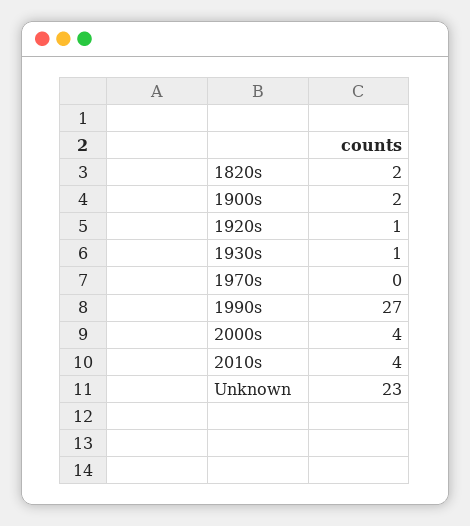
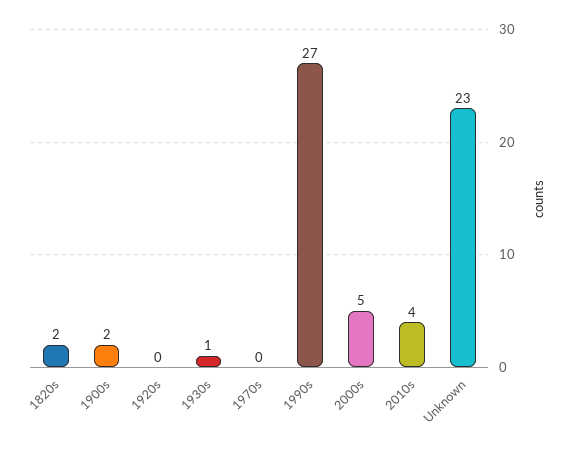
1920s: 1 -> 0
2000s: 4 -> 5

